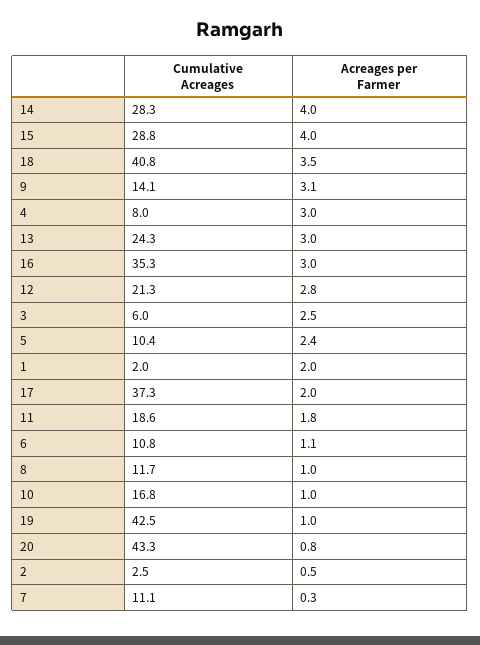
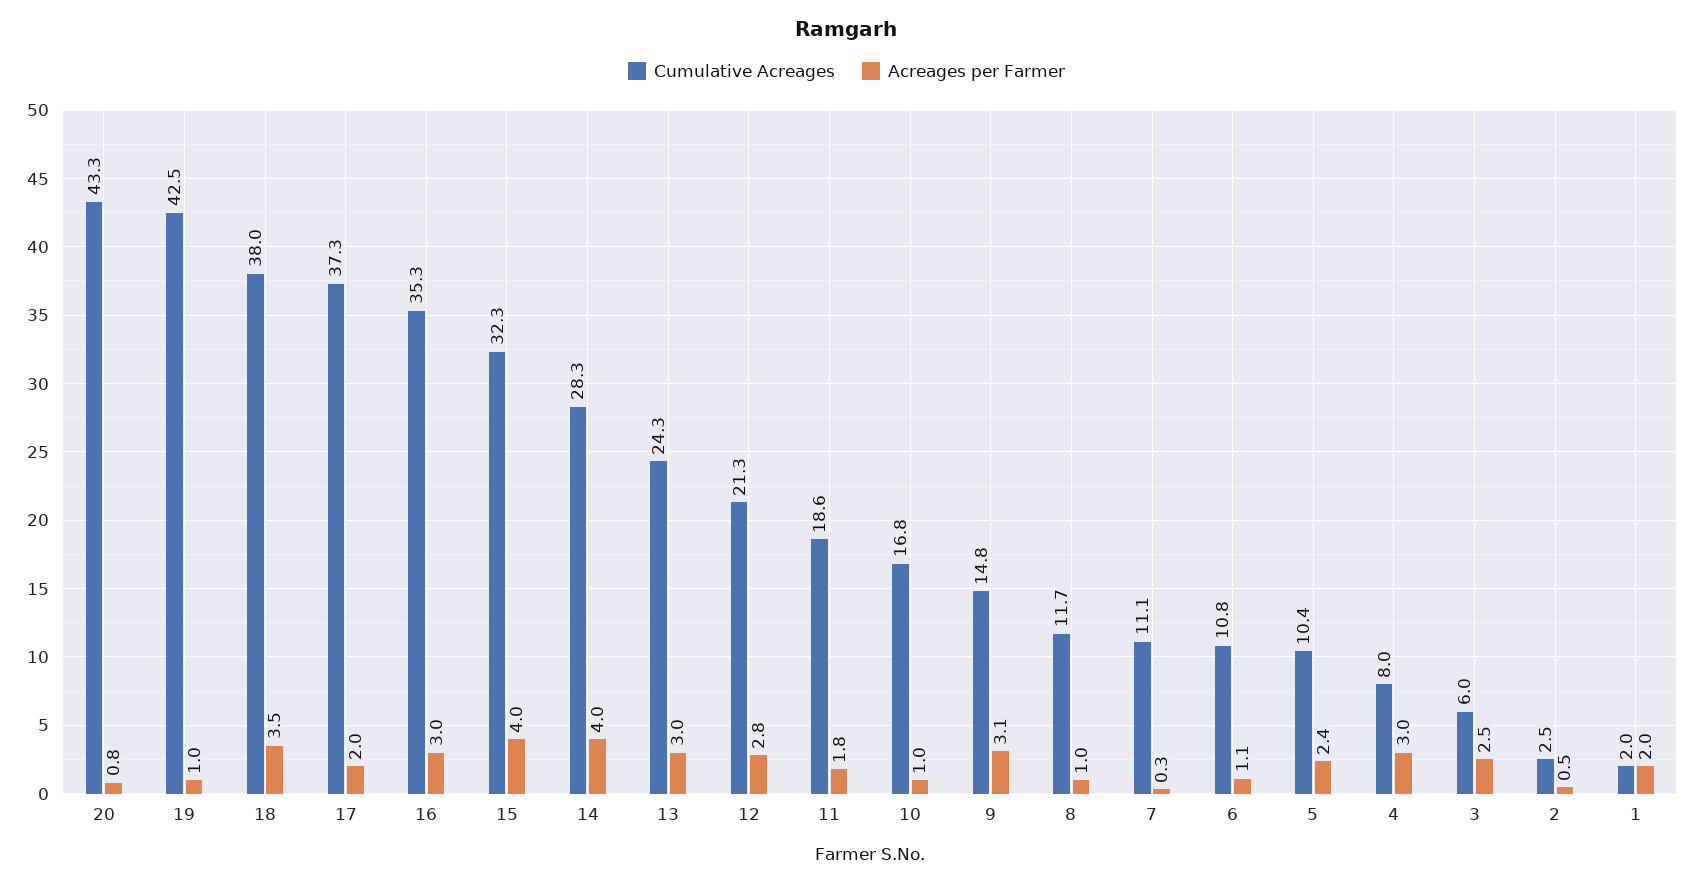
Cumulative Acreages, 15: 28.8 -> 32.3
Cumulative Acreages, 18: 40.8 -> 38
Cumulative Acreages, 9: 14.1 -> 14.8

